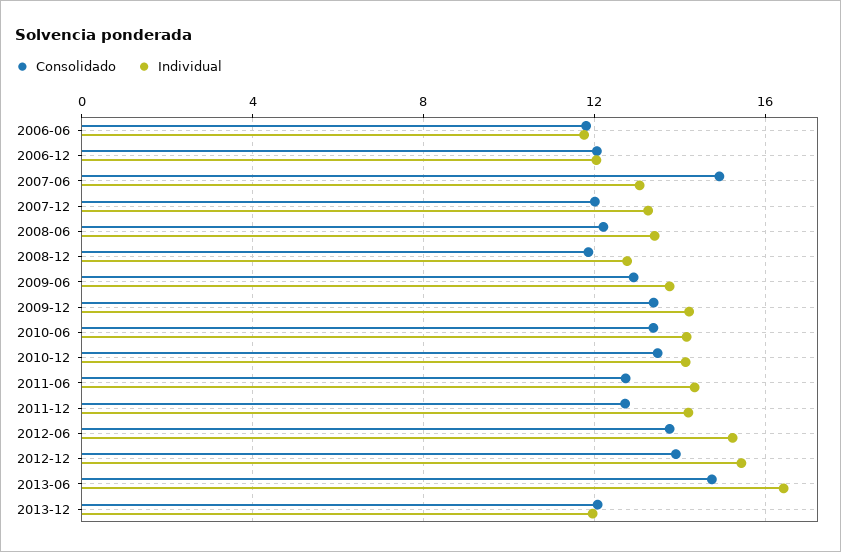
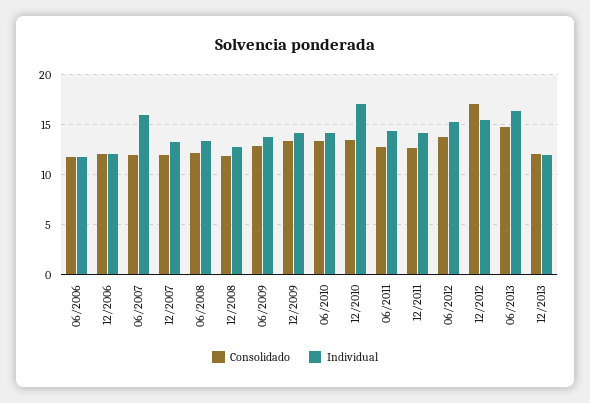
Consolidado, 2007-06: 15 -> 12
Individual, 2007-06: 13 -> 16
Individual, 2010-12: 14 -> 17
Consolidado, 2012-12: 14 -> 17

